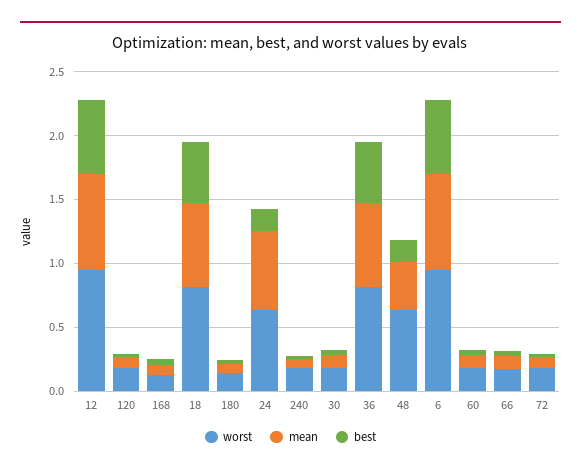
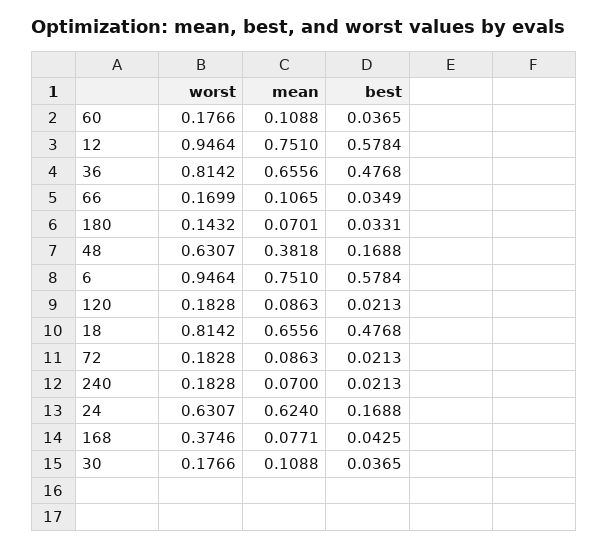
worst, 168: 0.1 -> 0.3746

